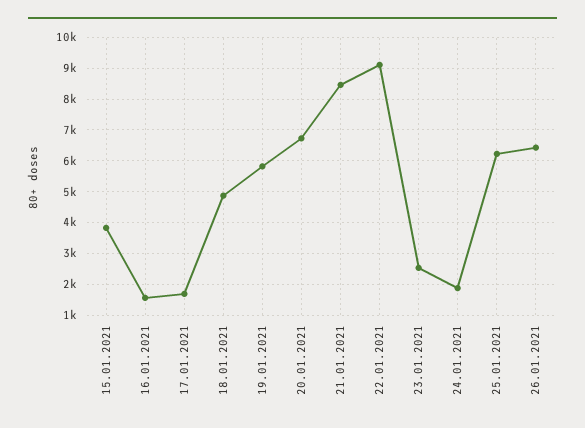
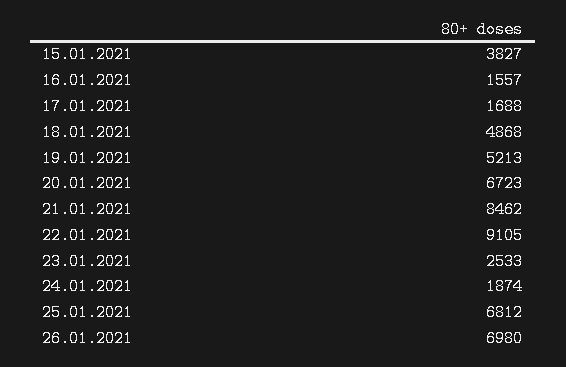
19.01.2021: 5800 -> 5213
25.01.2021: 6200 -> 6812
26.01.2021: 6400 -> 6980

